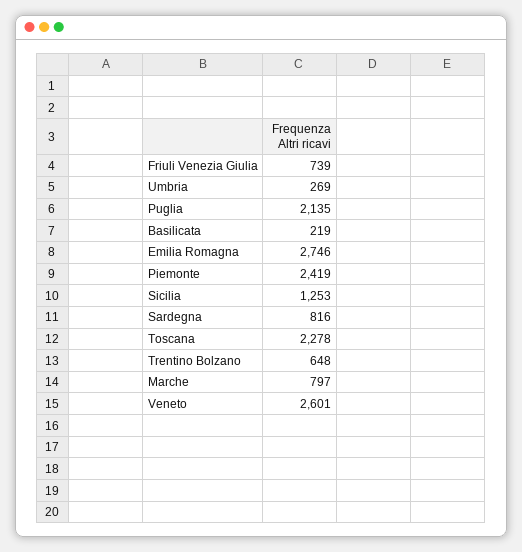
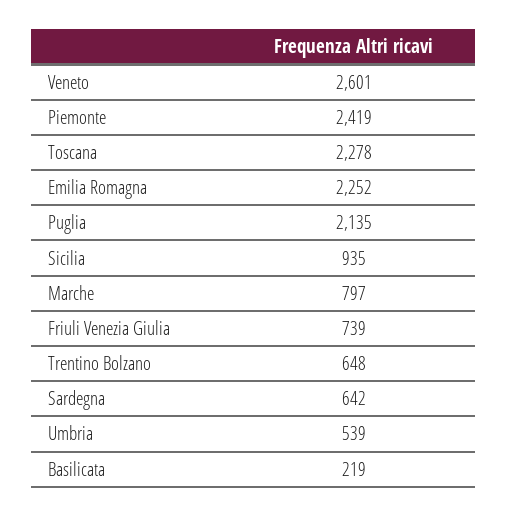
Umbria: 269 -> 539
Emilia Romagna: 2746 -> 2252
Sicilia: 1253 -> 935
Sardegna: 816 -> 642

